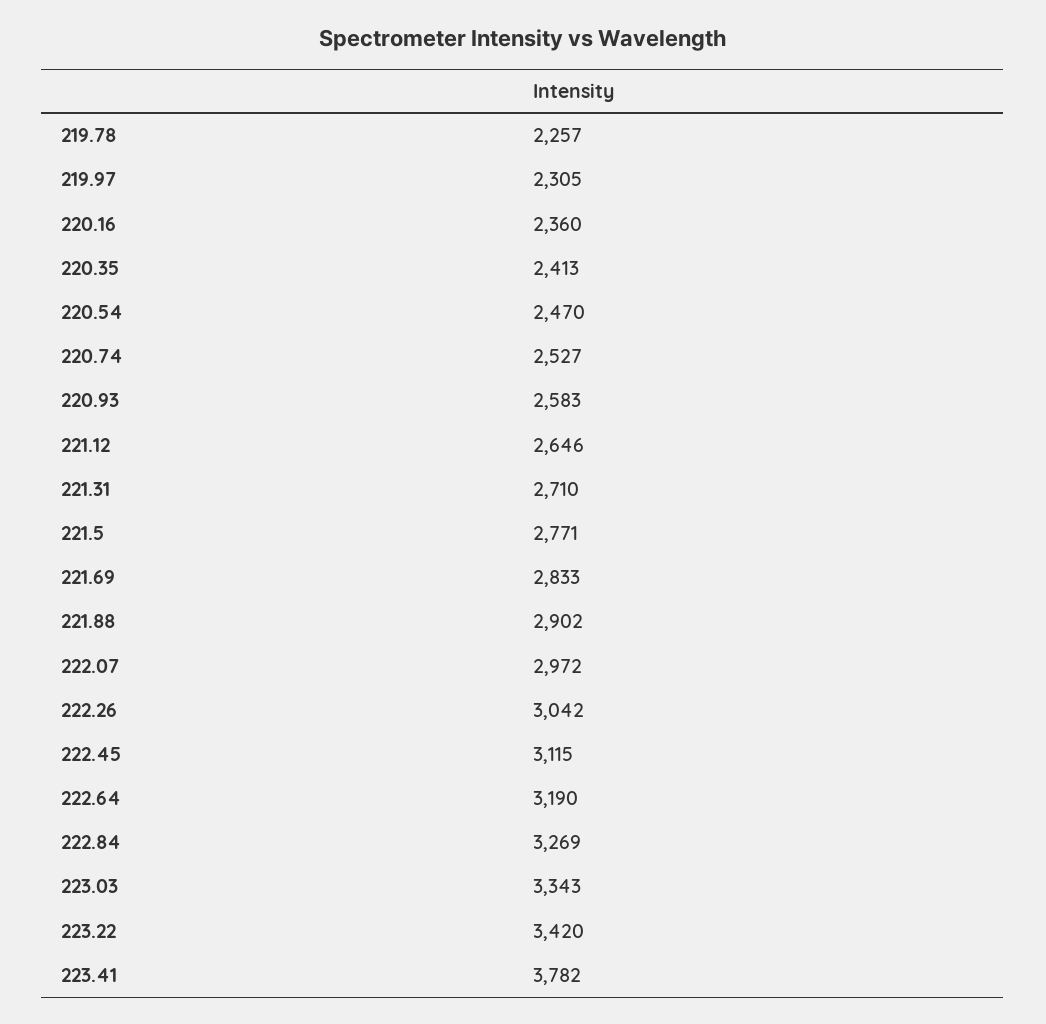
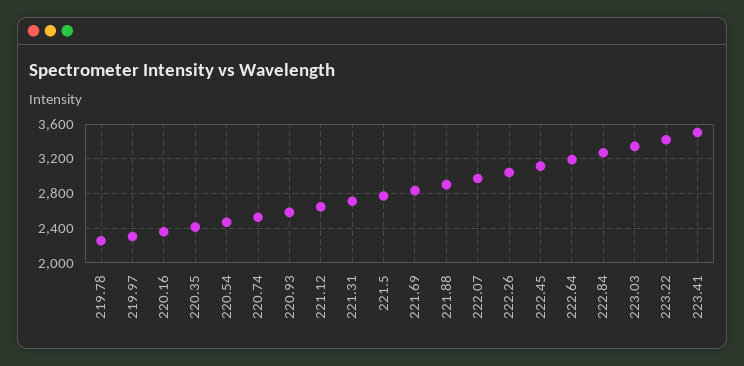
223.41: 3782 -> 3500

